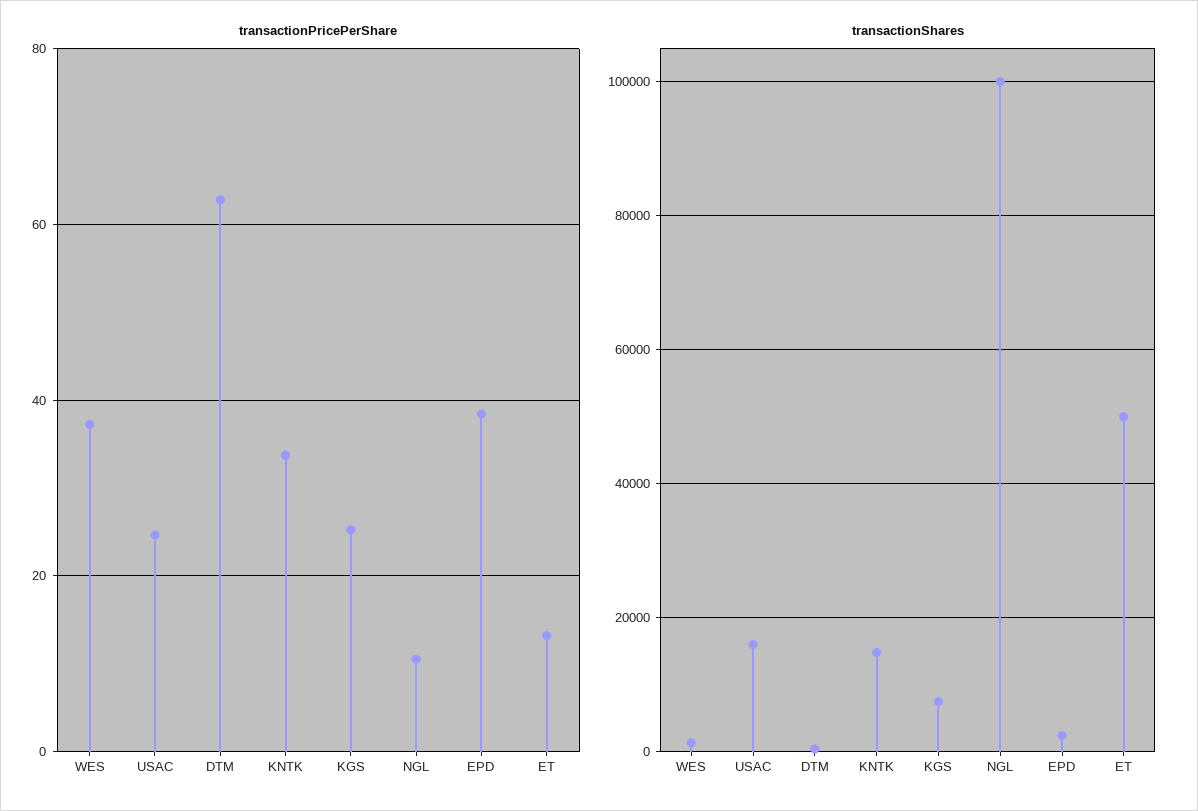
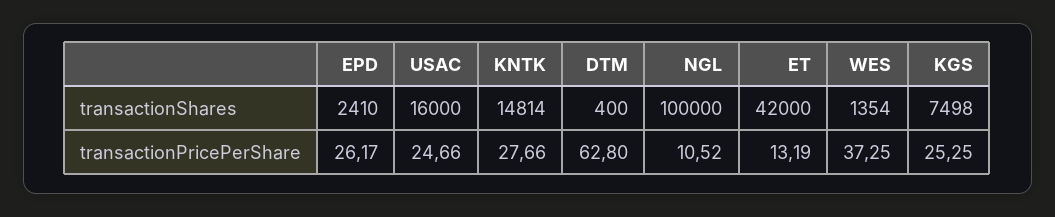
transactionPricePerShare, KNTK: 34 -> 27.66
transactionPricePerShare, EPD: 38 -> 26.17
transactionShares, ET: 50000 -> 42000

